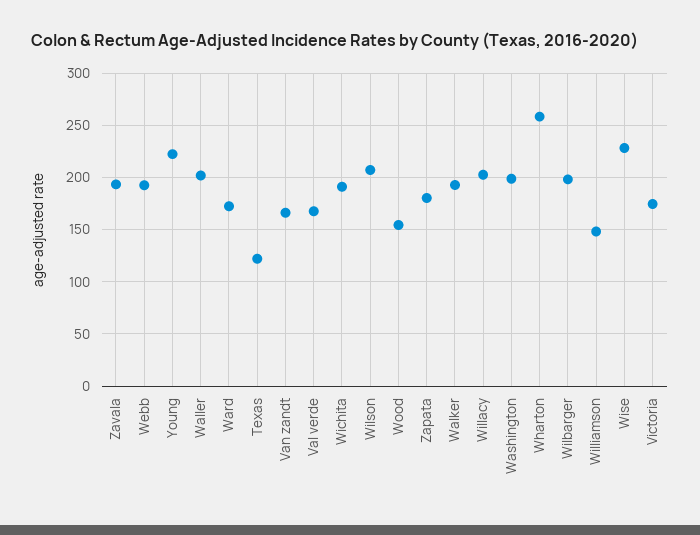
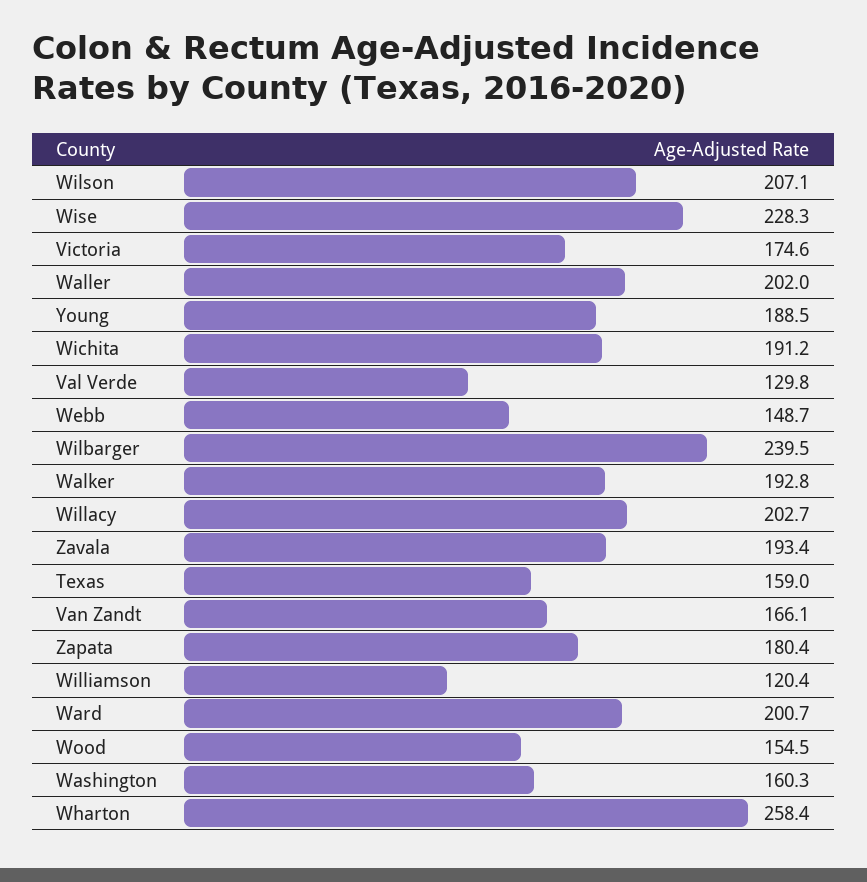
Webb: 190 -> 148.7
Young: 220 -> 188.5
Ward: 170 -> 200.7
Texas: 120 -> 159
Val verde: 170 -> 129.8
Washington: 200 -> 160.3
Wilbarger: 200 -> 239.5
Williamson: 150 -> 120.4

